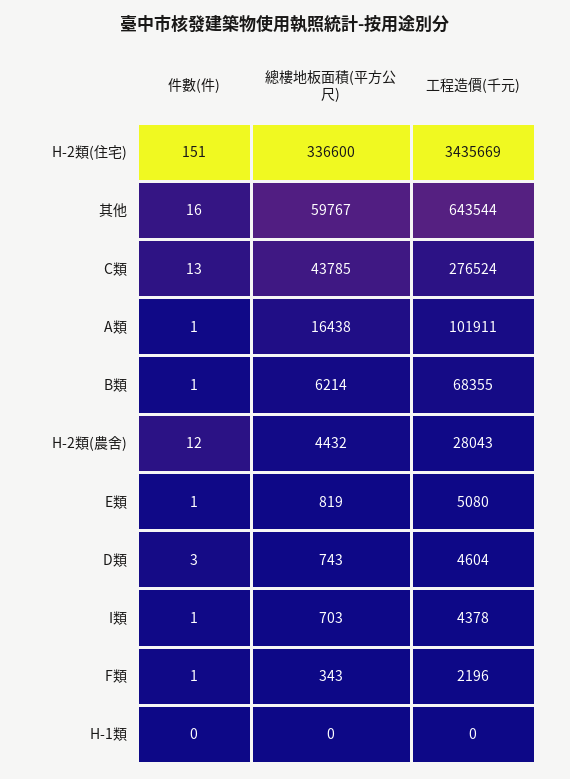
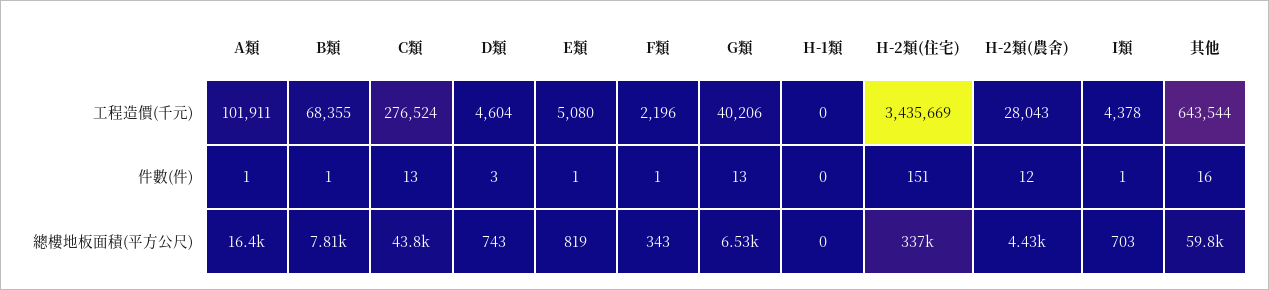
總樓地板面積(平方公尺), B類: 6214 -> 7810
工程造價(千元), G類: none -> 40206
件數(件), G類: none -> 13
總樓地板面積(平方公尺), G類: none -> 6530

